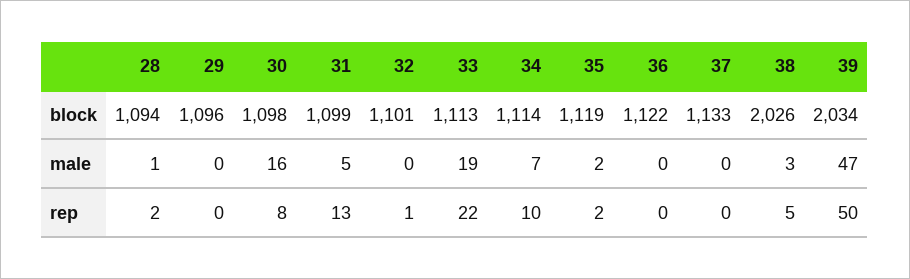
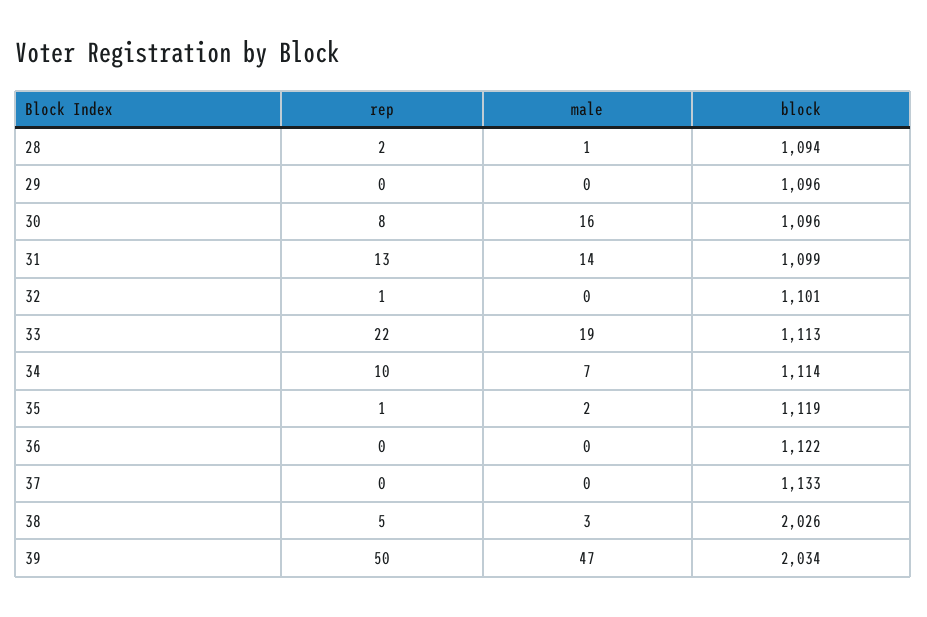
30, block: 1098 -> 1096
31, male: 5 -> 14
35, rep: 2 -> 1

